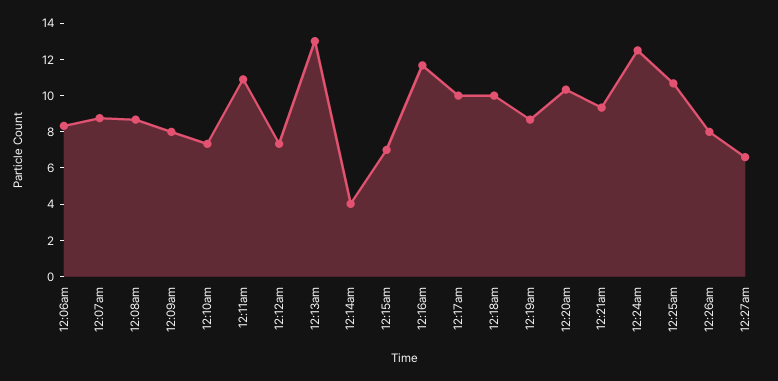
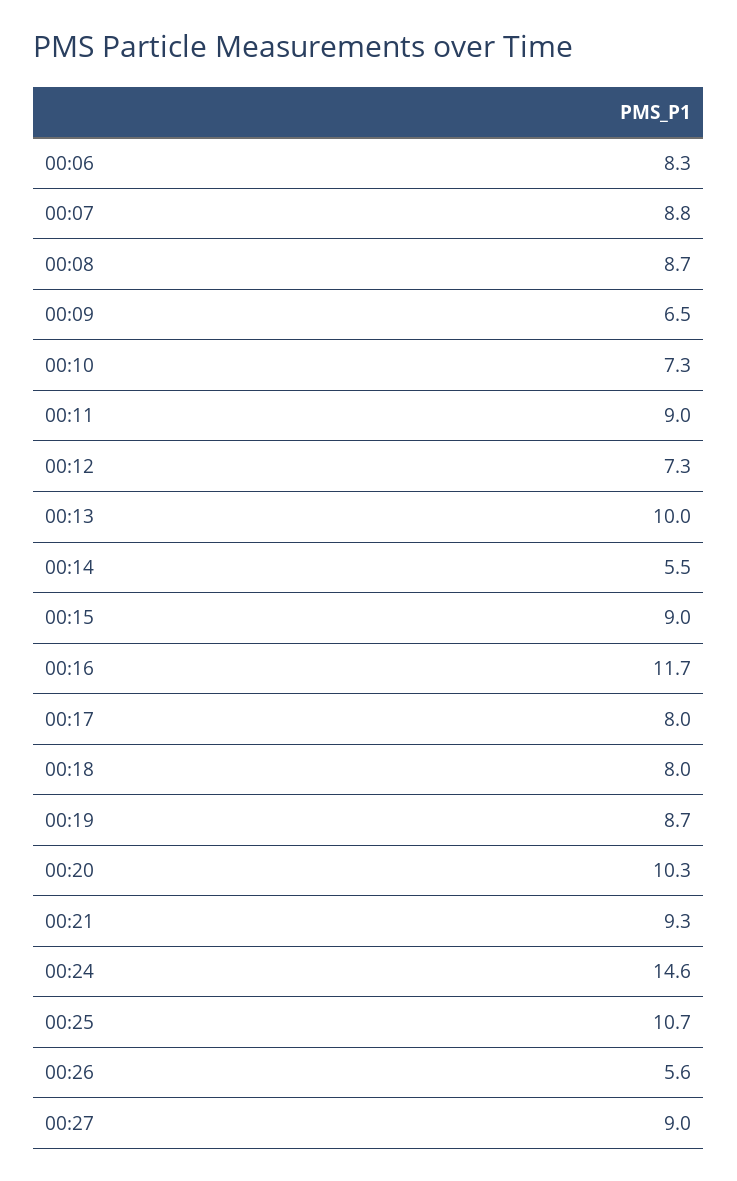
12:09am: 8 -> 6.5
12:11am: 11 -> 9
12:13am: 13 -> 10
12:14am: 4 -> 5.5
12:15am: 7 -> 9
12:17am: 10 -> 8
12:18am: 10 -> 8
12:24am: 12.5 -> 14.6
12:26am: 8 -> 5.6
12:27am: 6.5 -> 9

